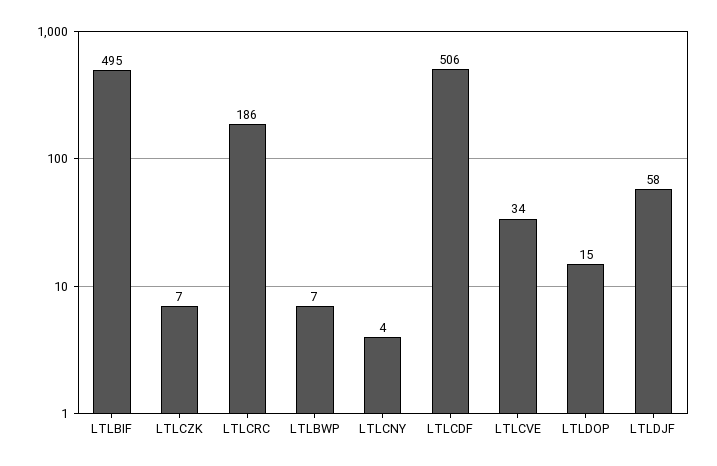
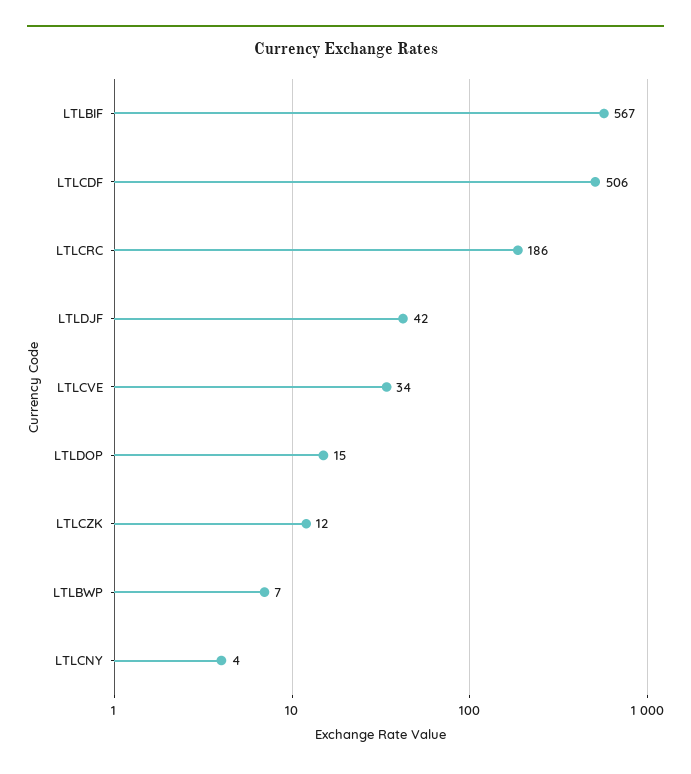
LTLBIF: 495 -> 567
LTLCZK: 7 -> 12
LTLDJF: 58 -> 42

